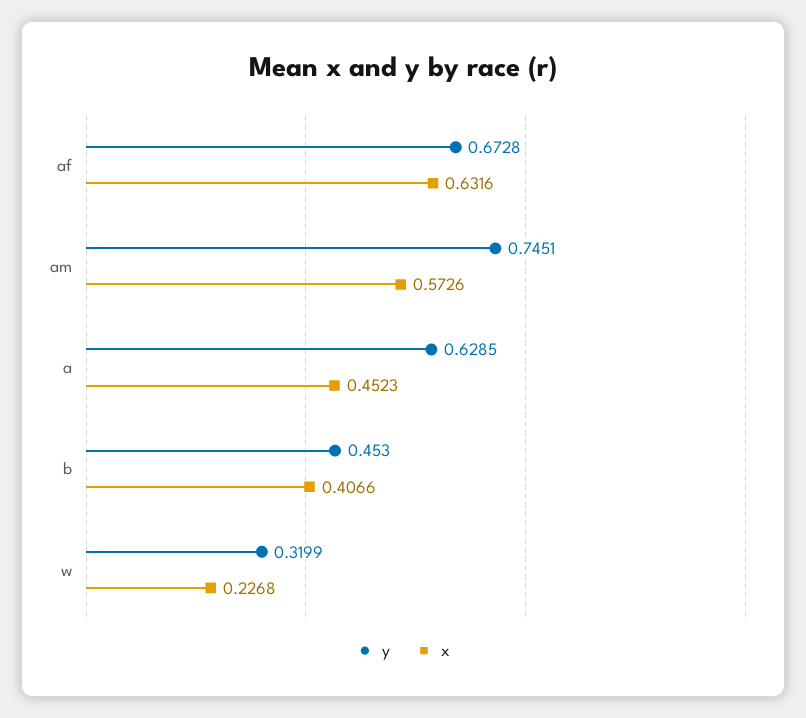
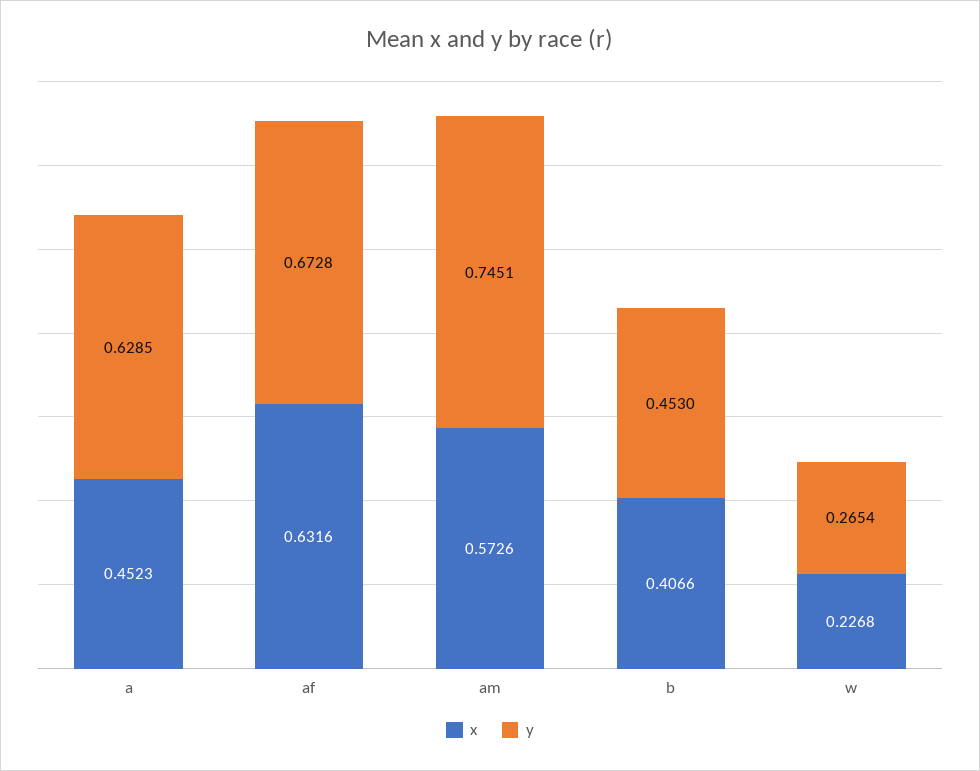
y, w: 0.3199 -> 0.2654

